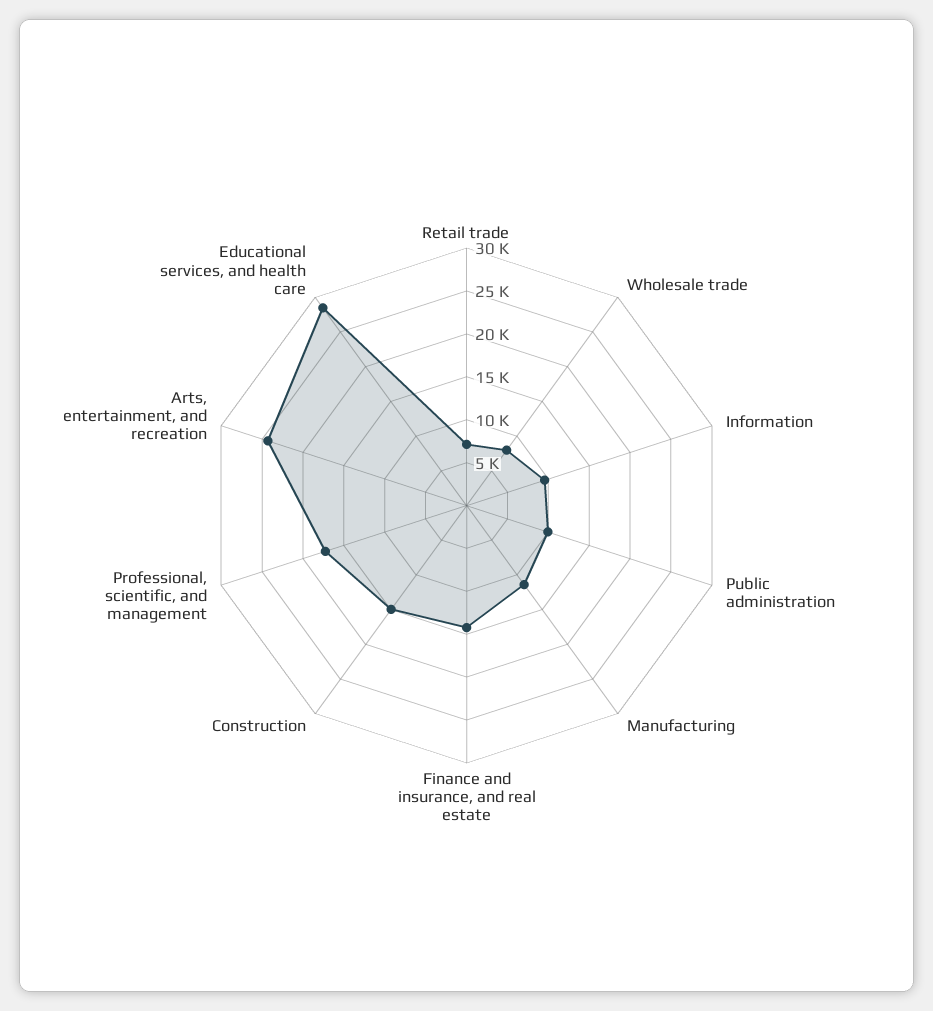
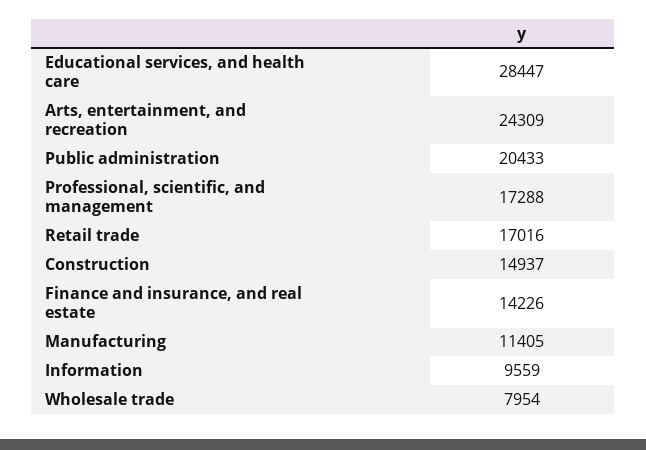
Retail trade: 7000 -> 17016
Public administration: 10000 -> 20433

